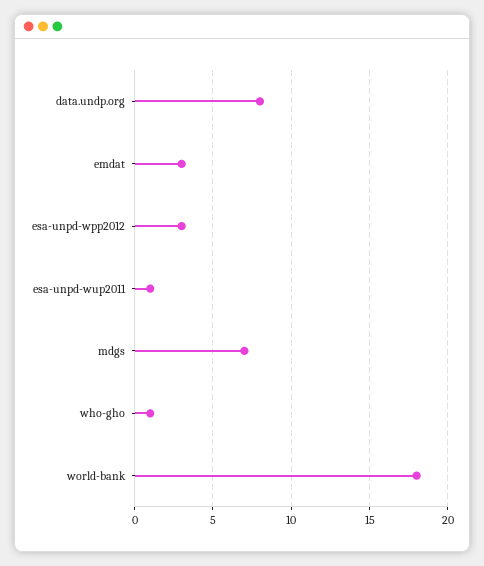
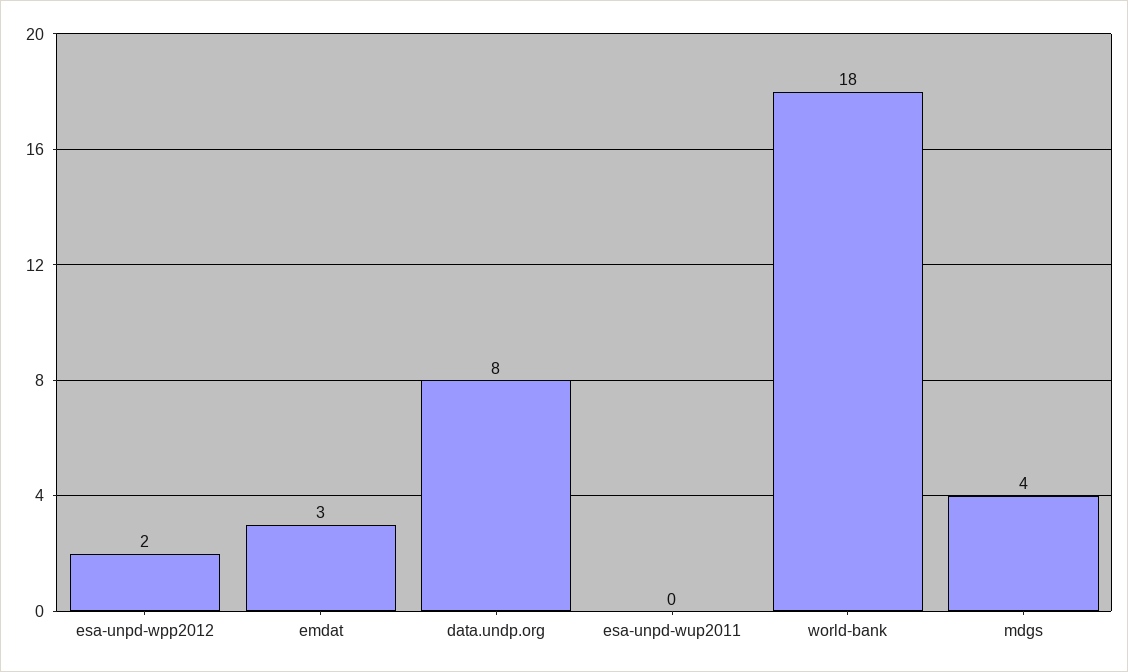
esa-unpd-wpp2012: 3 -> 2
esa-unpd-wup2011: 1 -> 0
mdgs: 7 -> 4
who-gho: 1 -> none

